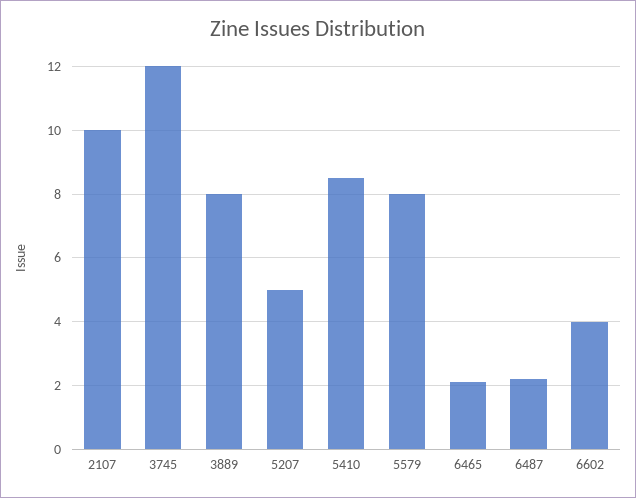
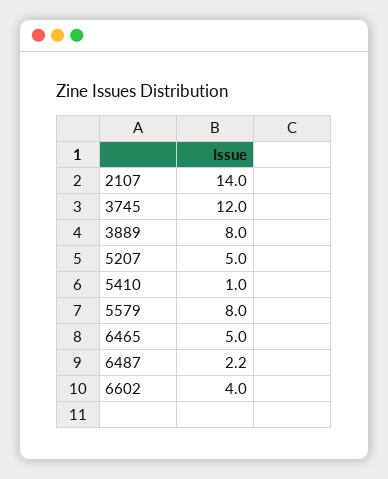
2107: 10 -> 14
5410: 8.5 -> 1
6465: 2 -> 5

